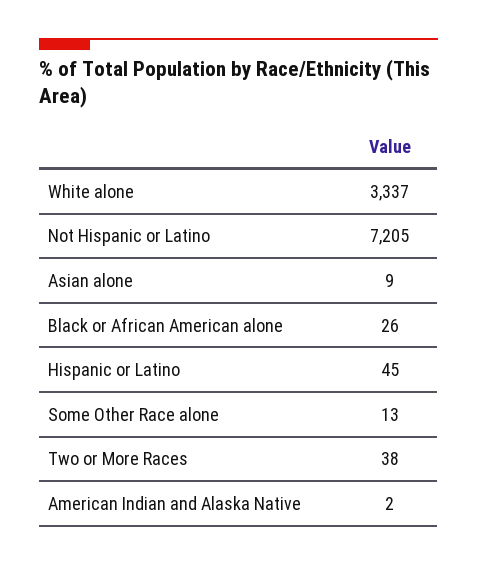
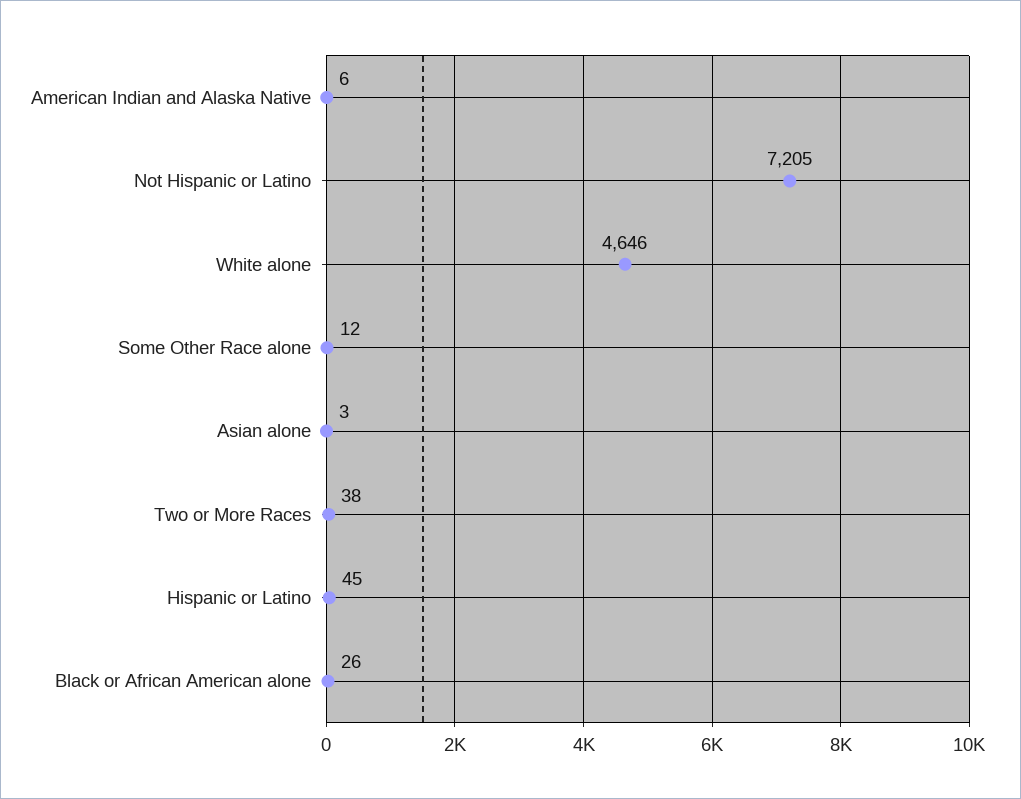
White alone: 3337 -> 4646
Asian alone: 9 -> 3
Some Other Race alone: 13 -> 12
American Indian and Alaska Native: 2 -> 6

